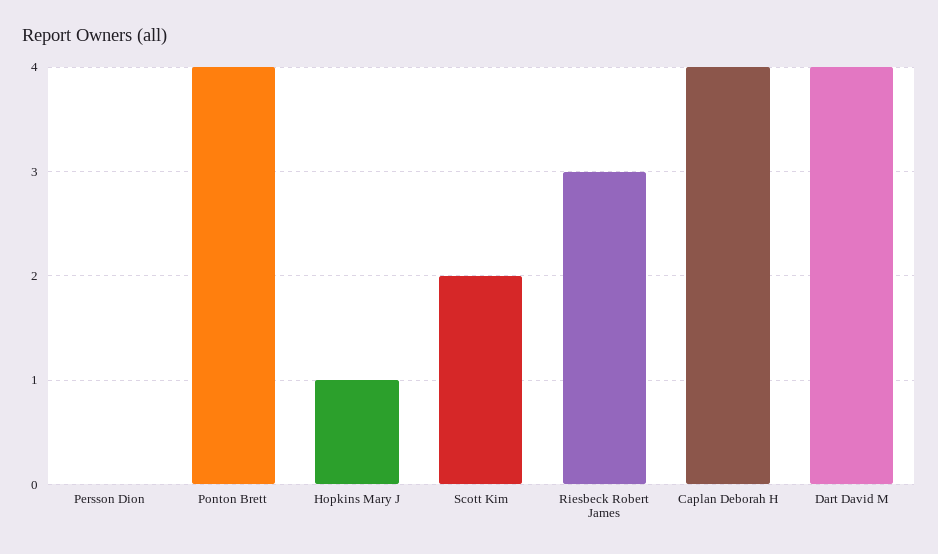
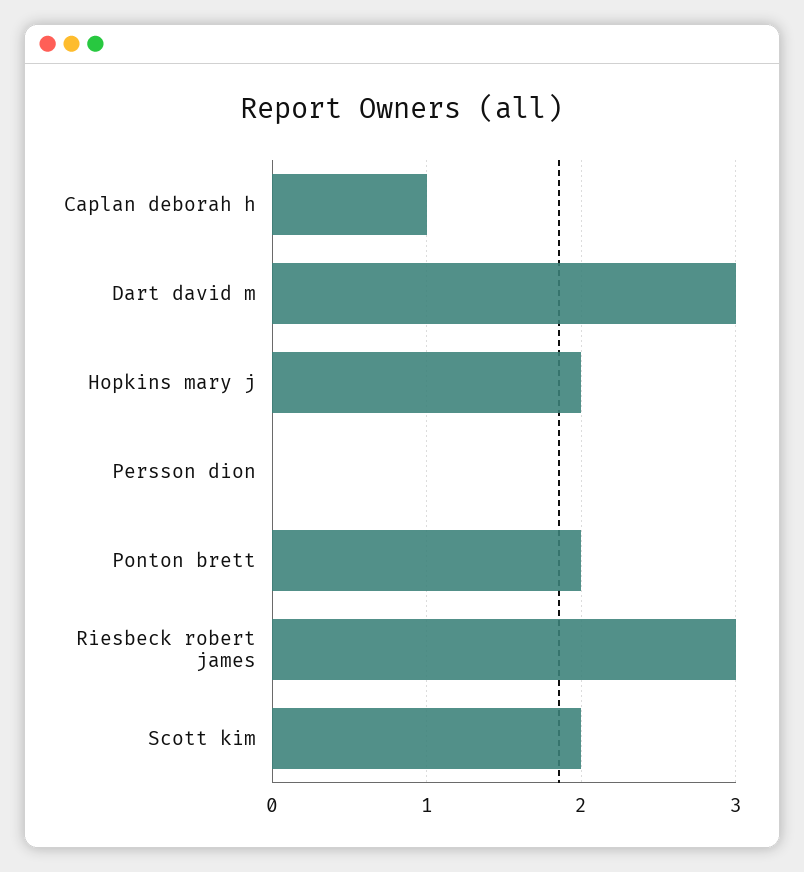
Ponton Brett: 4 -> 2
Hopkins Mary J: 1 -> 2
Caplan Deborah H: 4 -> 1
Dart David M: 4 -> 3

